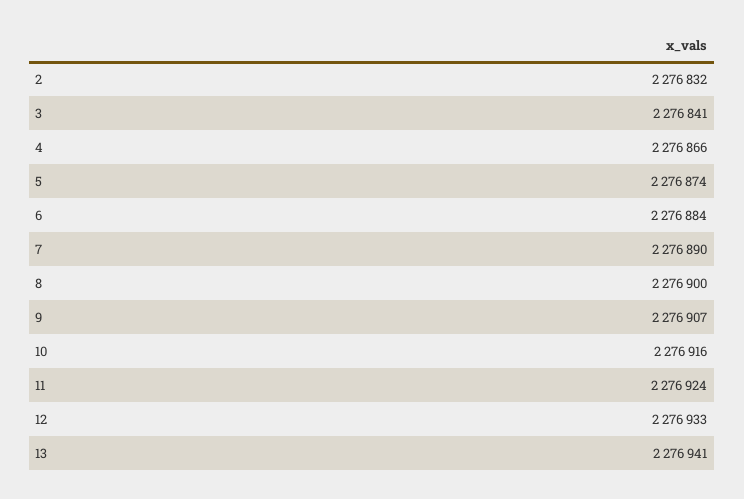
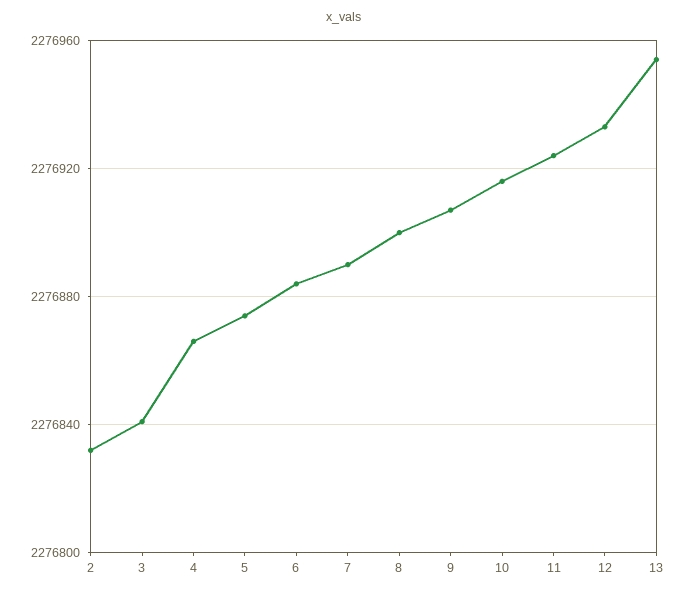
13: 2276941 -> 2276955

